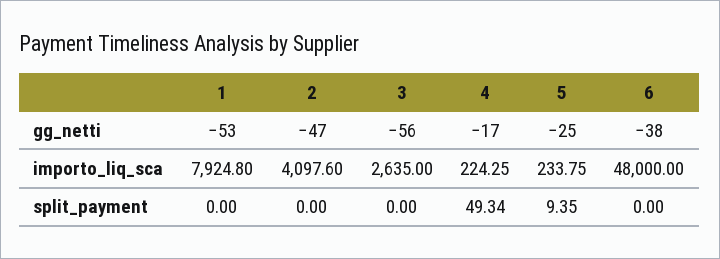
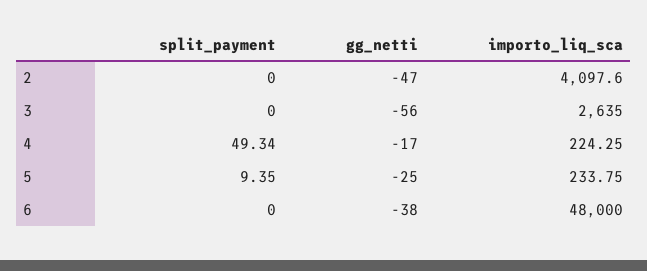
1, gg_netti: -53 -> none
1, importo_liq_sca: 7924.8 -> none
1, split_payment: 0 -> none

